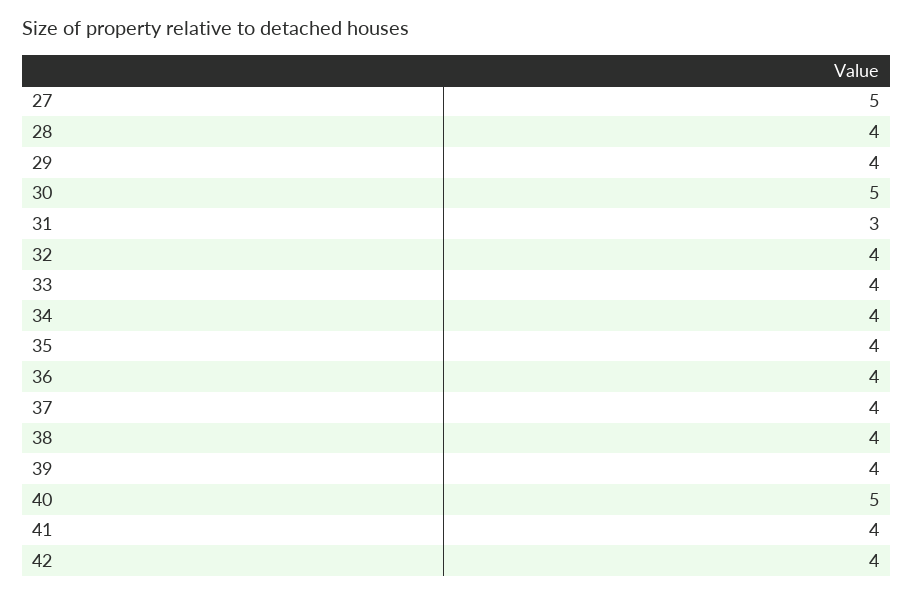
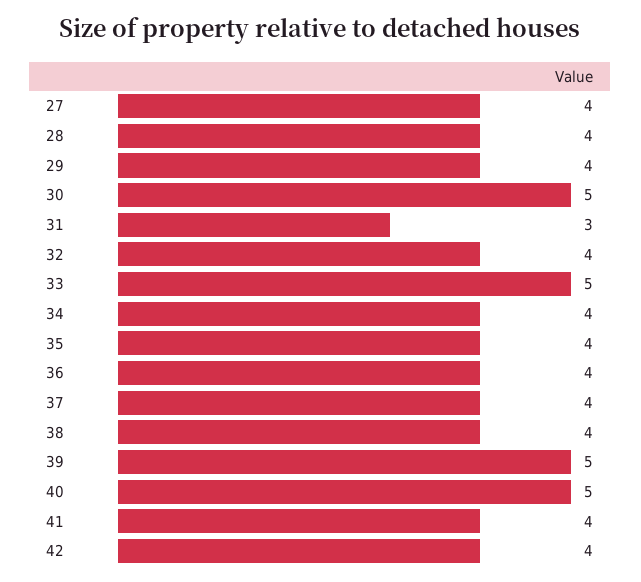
27: 5 -> 4
33: 4 -> 5
39: 4 -> 5

